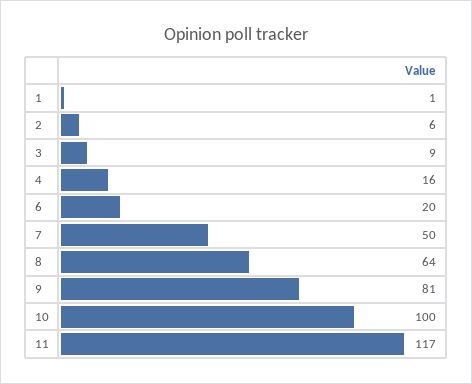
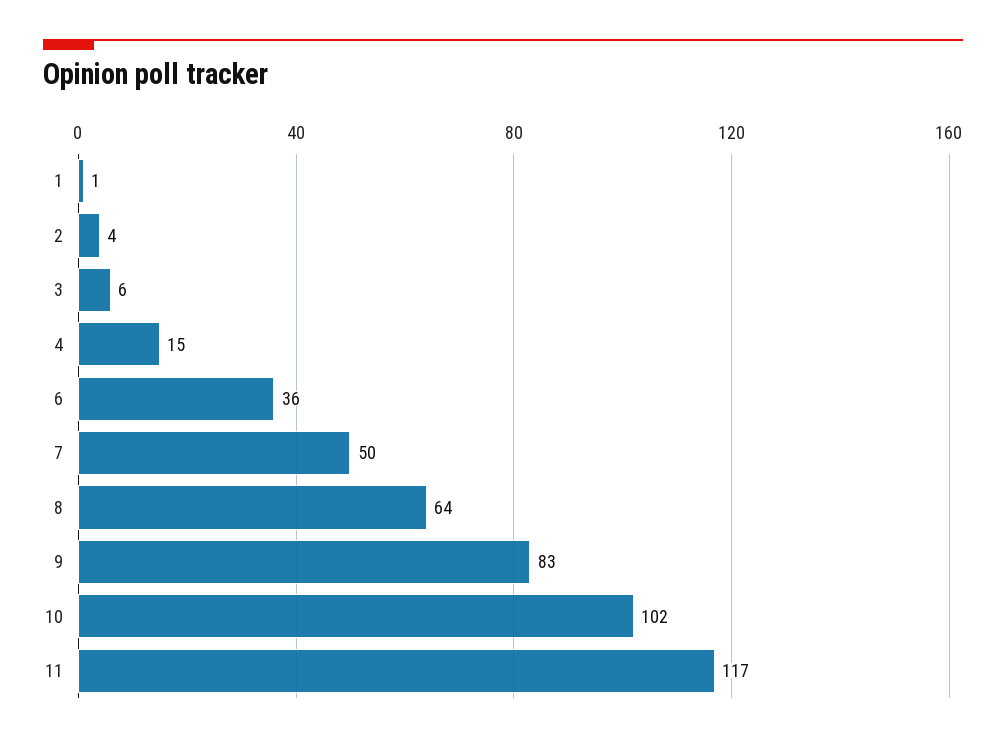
2: 6 -> 4
3: 9 -> 6
4: 16 -> 15
6: 20 -> 36
9: 81 -> 83
10: 100 -> 102

